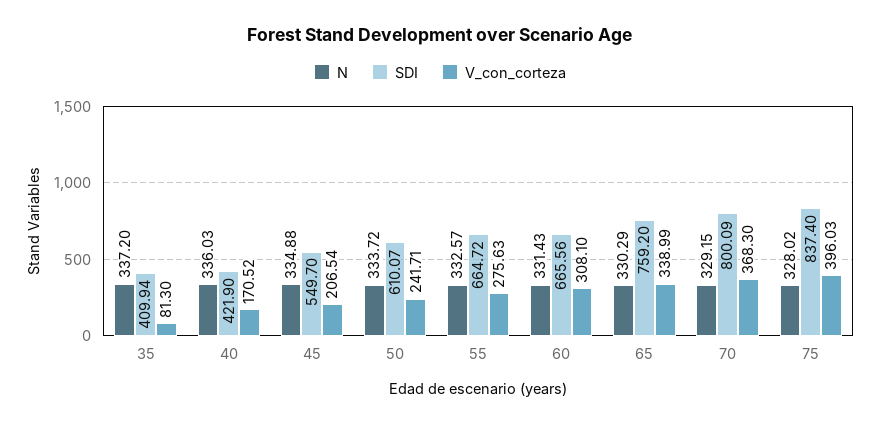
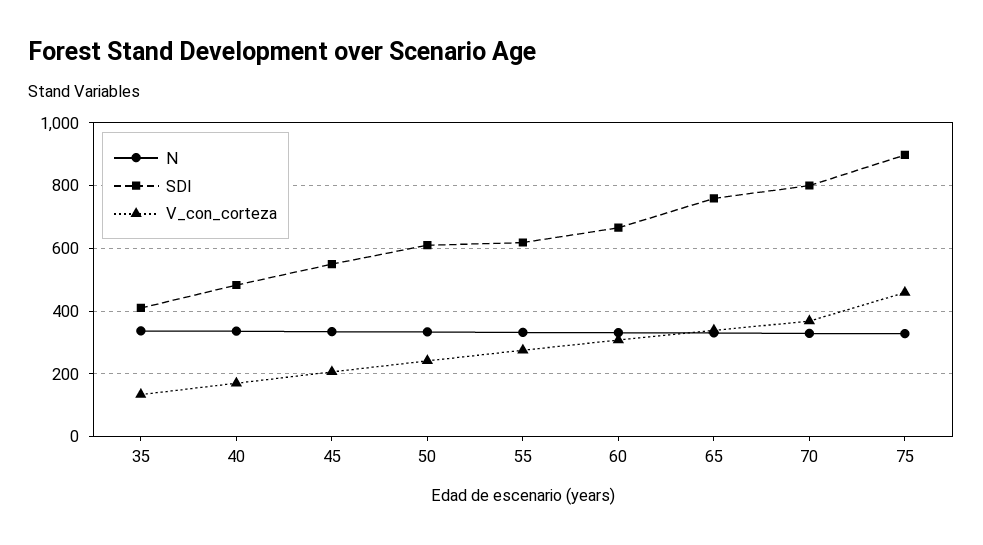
V_con_corteza, 35: 81.3 -> 140
SDI, 40: 421.9 -> 480
SDI, 55: 664.72 -> 620
SDI, 75: 837.4 -> 900
V_con_corteza, 75: 396.03 -> 460

